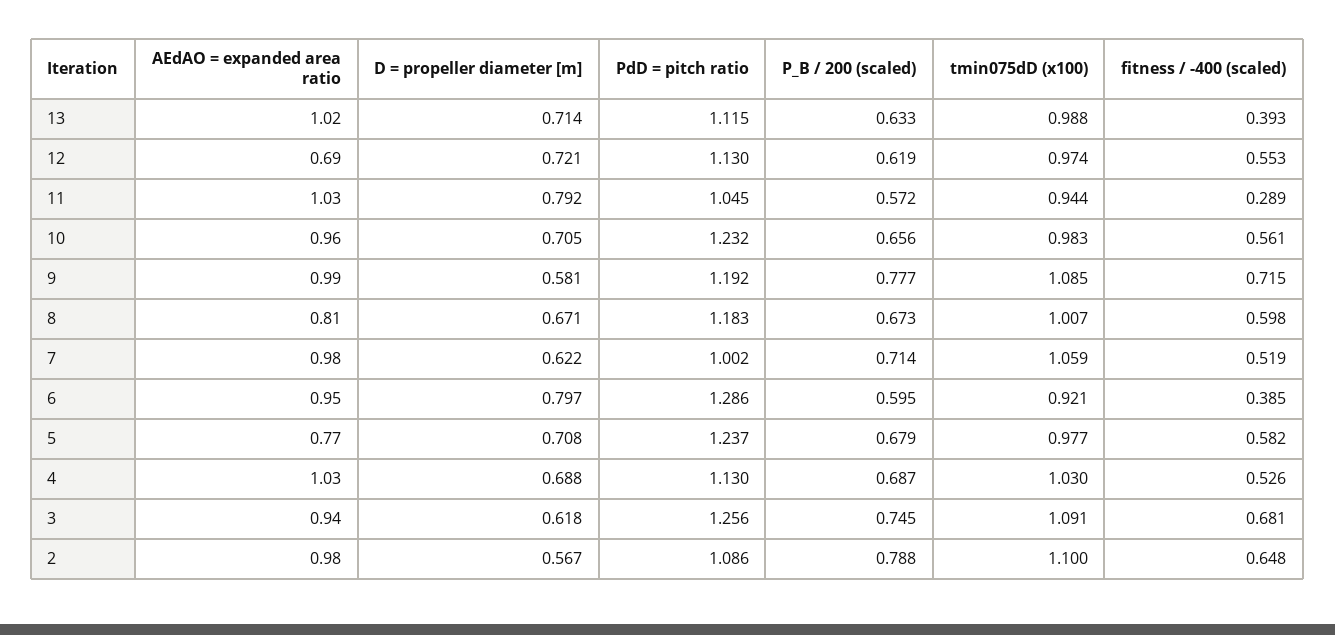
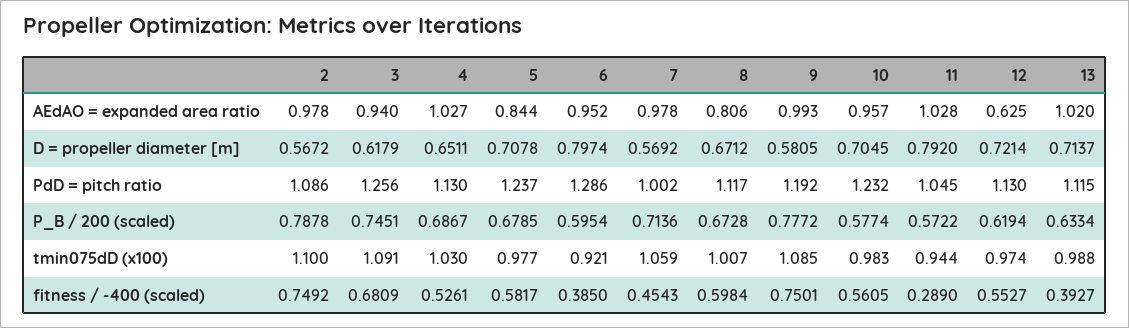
AEdAO = expanded area ratio, 12: 0.69 -> 0.625
P_B / 200 (scaled), 10: 0.656 -> 0.5774
fitness / -400 (scaled), 9: 0.715 -> 0.7501
PdD = pitch ratio, 8: 1.183 -> 1.117
D = propeller diameter [m], 7: 0.622 -> 0.5692
fitness / -400 (scaled), 7: 0.519 -> 0.4543
AEdAO = expanded area ratio, 5: 0.77 -> 0.844
D = propeller diameter [m], 4: 0.688 -> 0.6511
fitness / -400 (scaled), 2: 0.648 -> 0.7492

